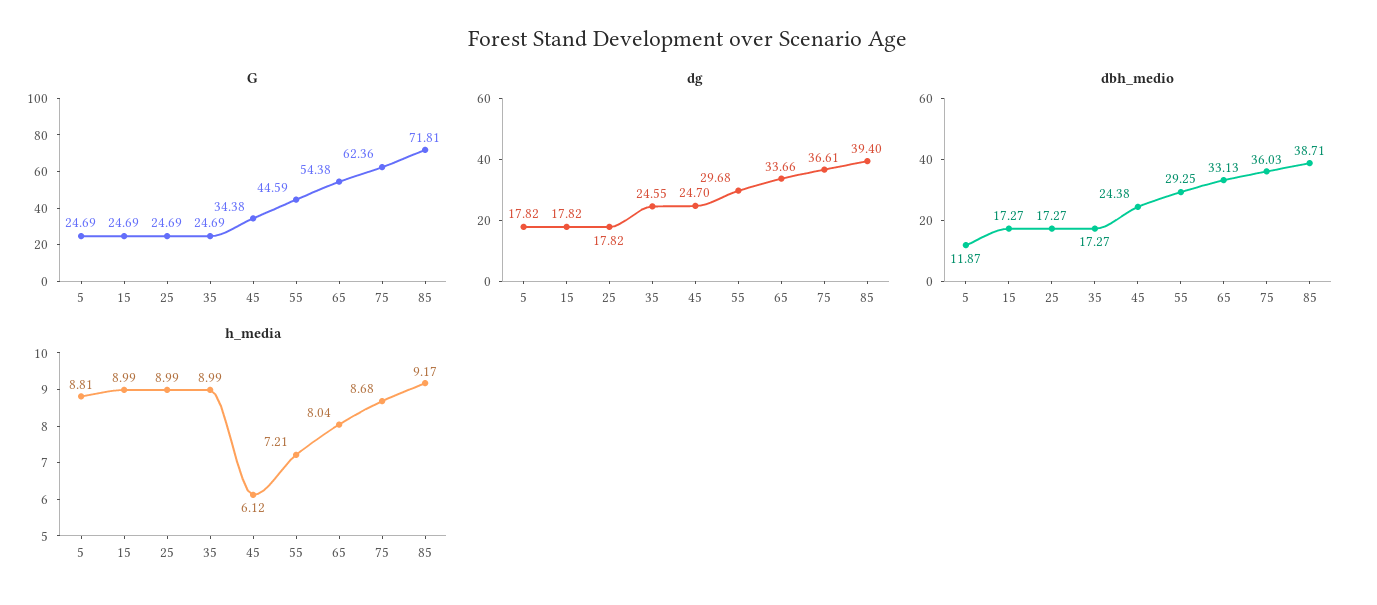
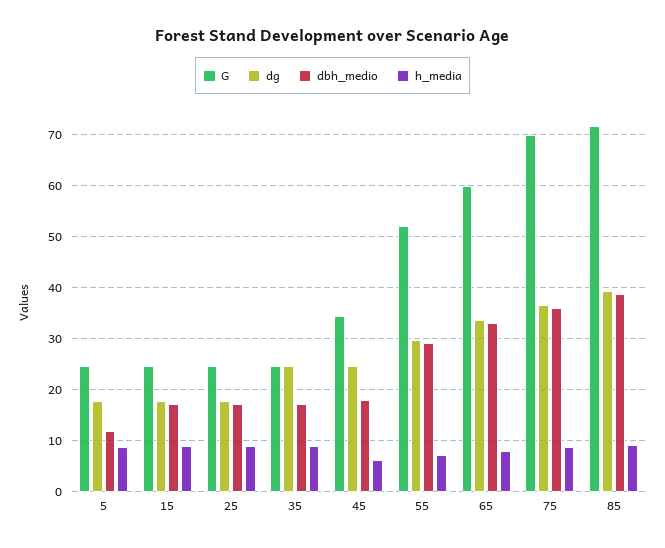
G, 55: 44.59 -> 52
G, 65: 54.38 -> 60
G, 75: 62.36 -> 70
dbh_medio, 45: 24.38 -> 18

